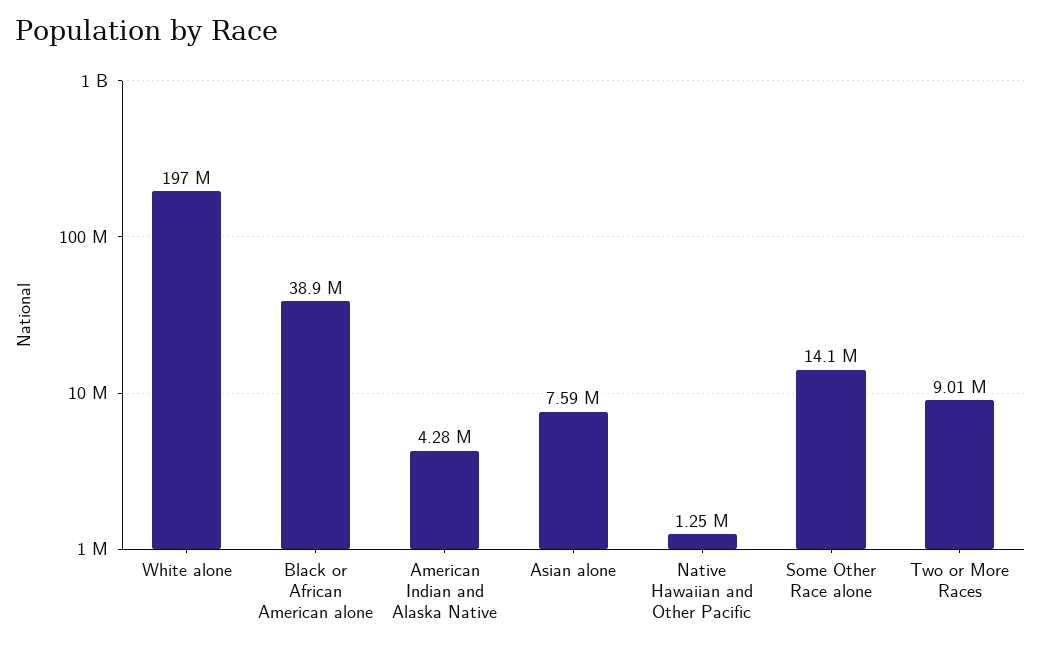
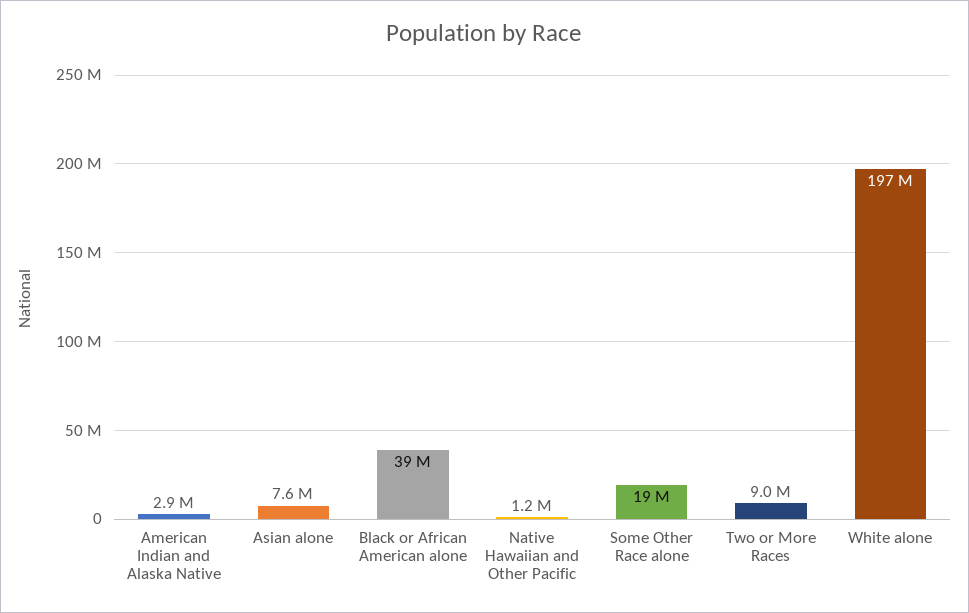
American Indian and Alaska Native: 4280000 -> 2900000
Some Other Race alone: 14100000 -> 19000000

